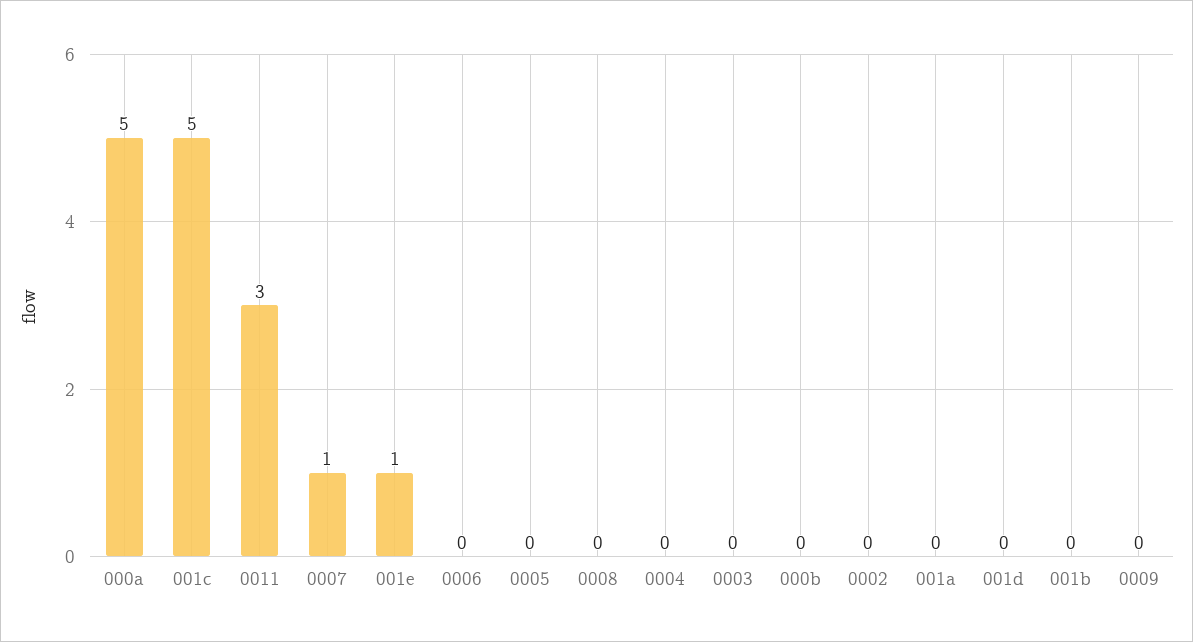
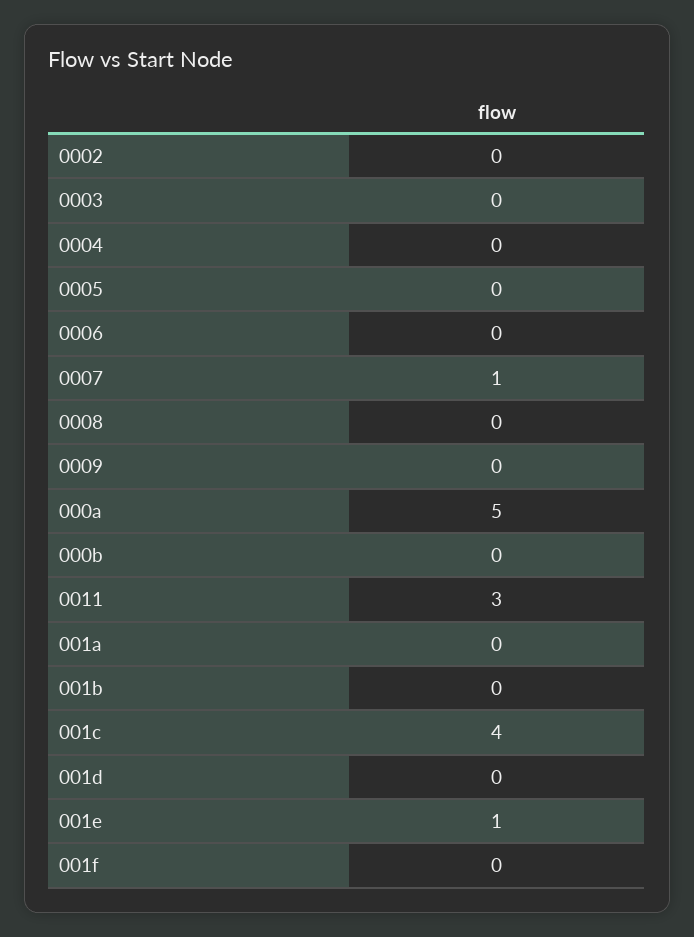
001c: 5 -> 4
001f: none -> 0

